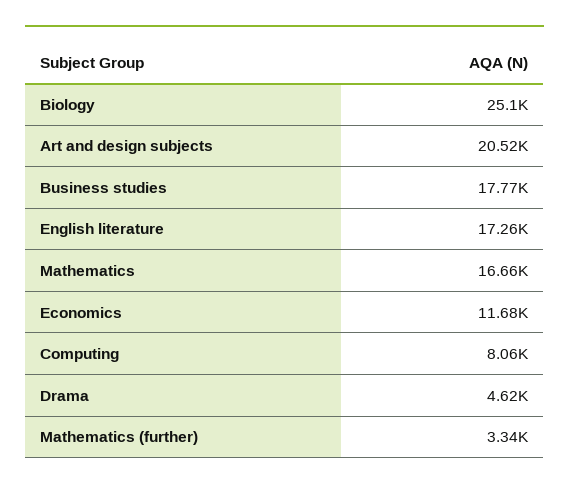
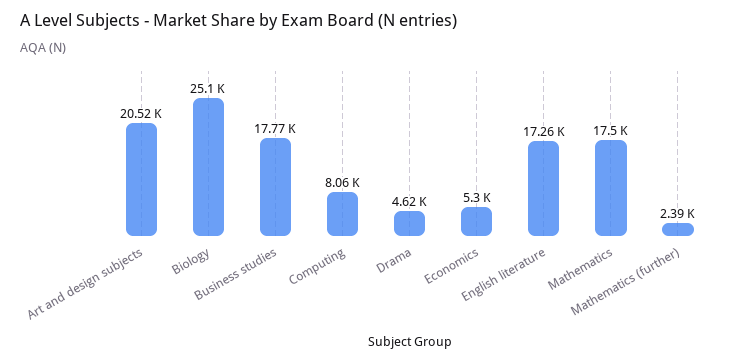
Mathematics: 16660 -> 17500
Economics: 11680 -> 5300
Mathematics (further): 3340 -> 2390

